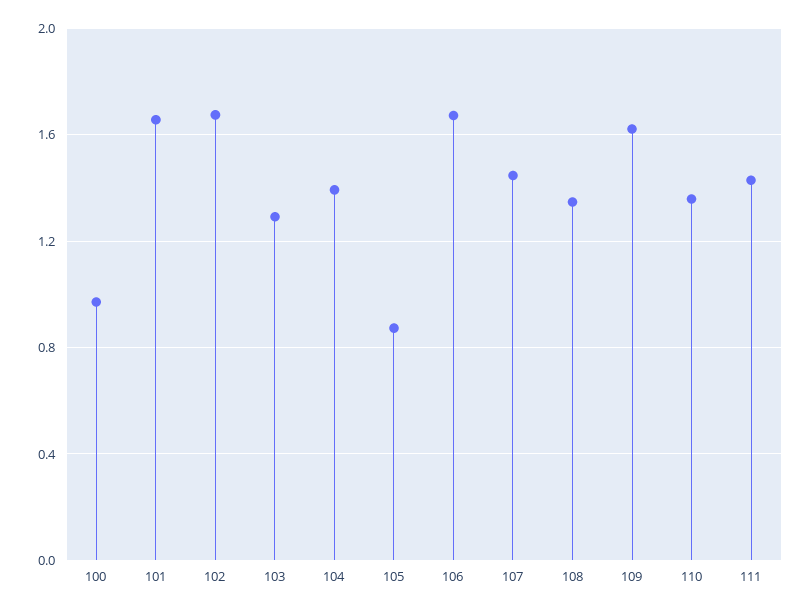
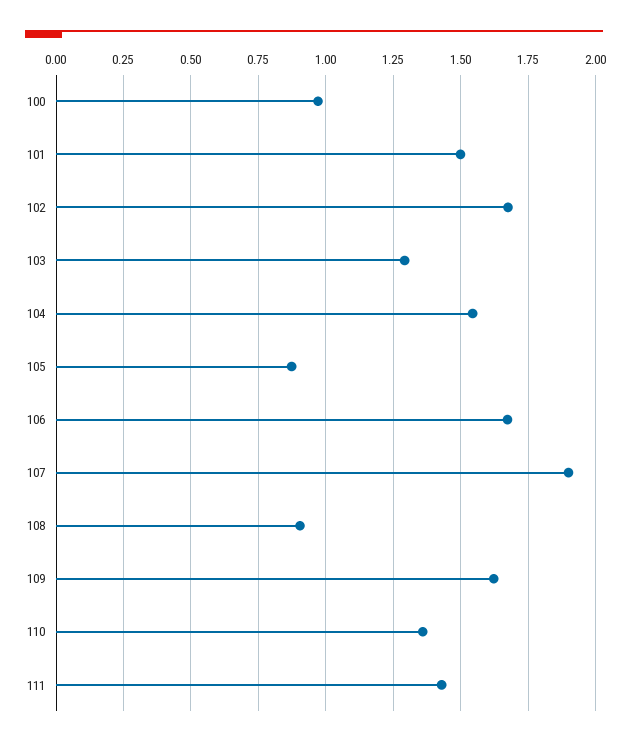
101: 1.65 -> 1.5
104: 1.4 -> 1.55
107: 1.45 -> 1.9
108: 1.35 -> 0.9

